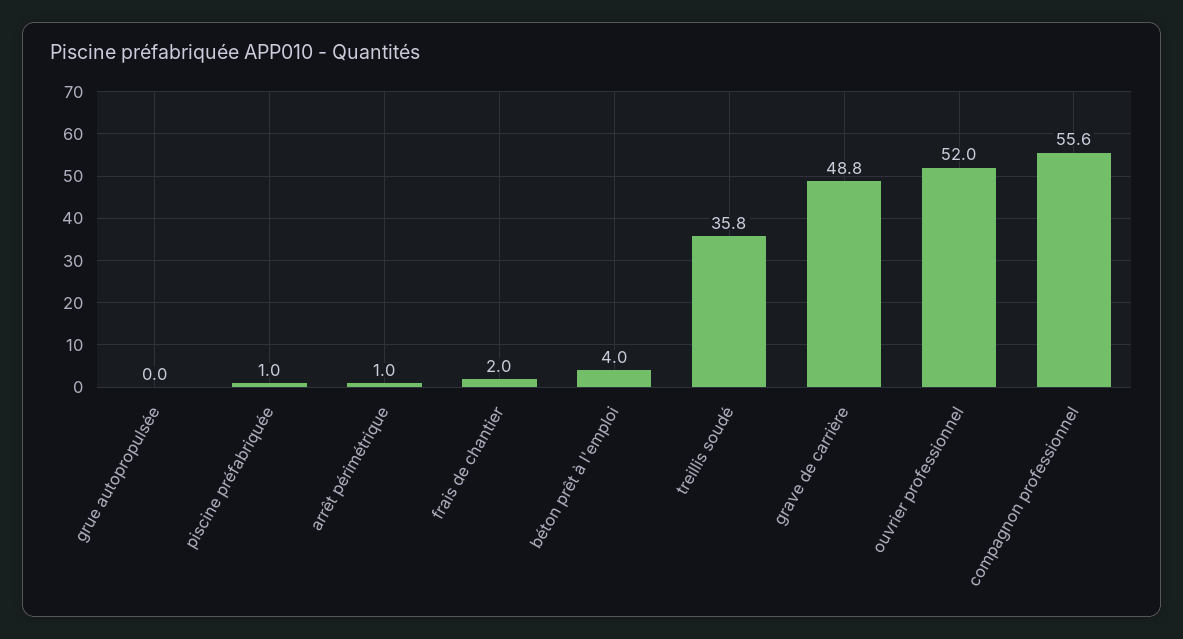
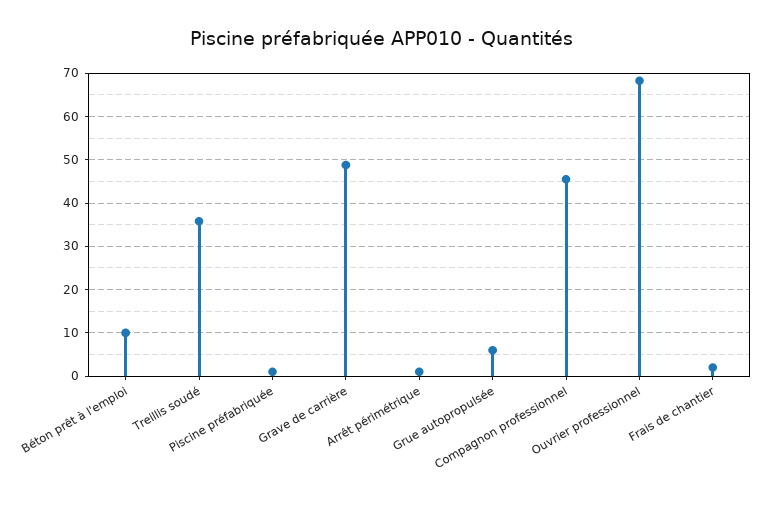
grue autopropulsée: 0 -> 6
béton prêt à l'emploi: 4 -> 10
ouvrier professionnel: 52 -> 68
compagnon professionnel: 55.6 -> 46

